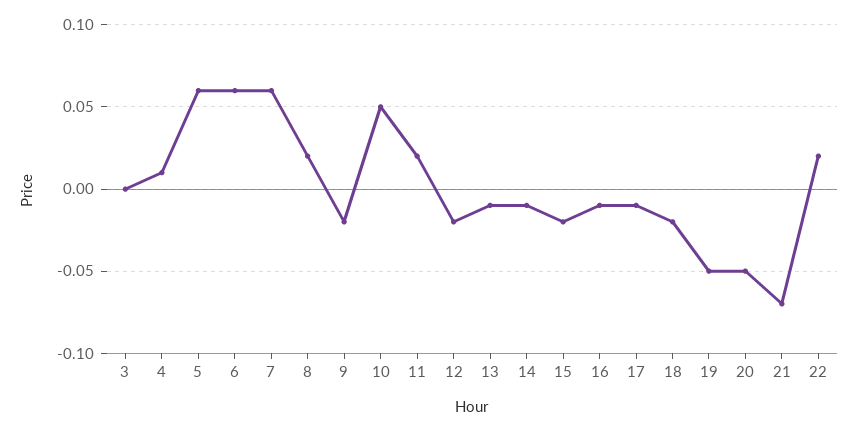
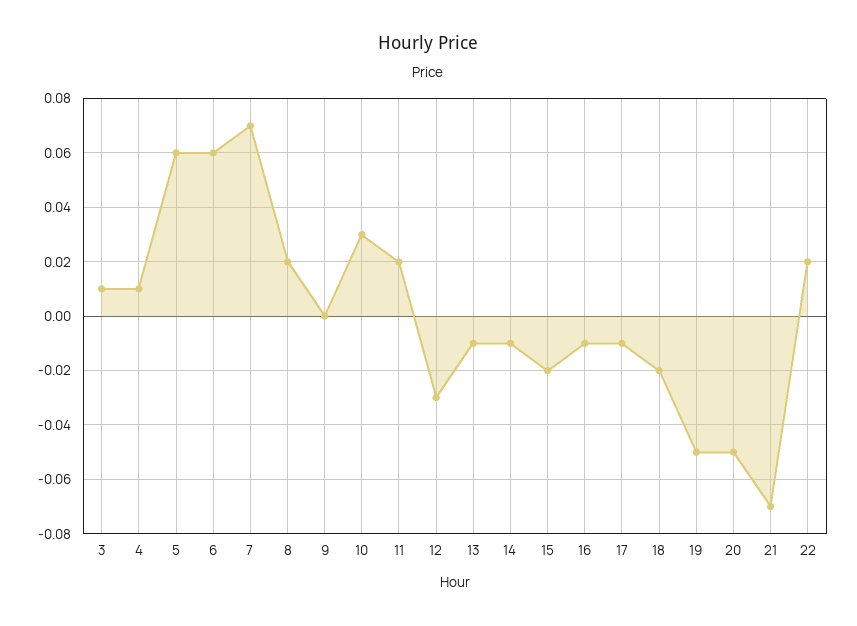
3: 0 -> 0.01
7: 0.06 -> 0.07
9: -0.02 -> 0
10: 0.05 -> 0.03
12: -0.02 -> -0.03

